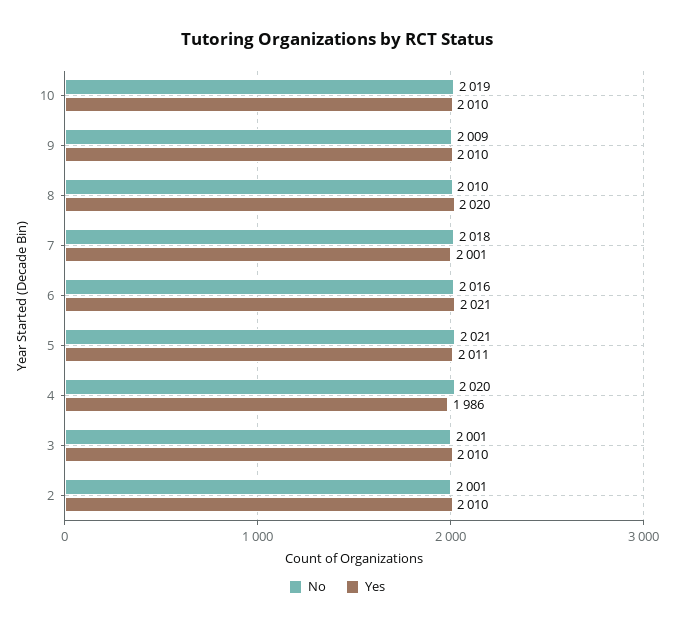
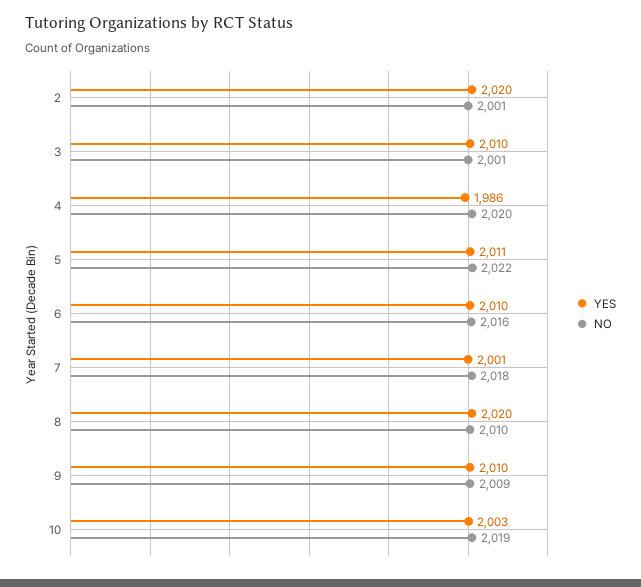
Yes, 10: 2010 -> 2003
Yes, 6: 2021 -> 2010
No, 5: 2021 -> 2022
Yes, 2: 2010 -> 2020

